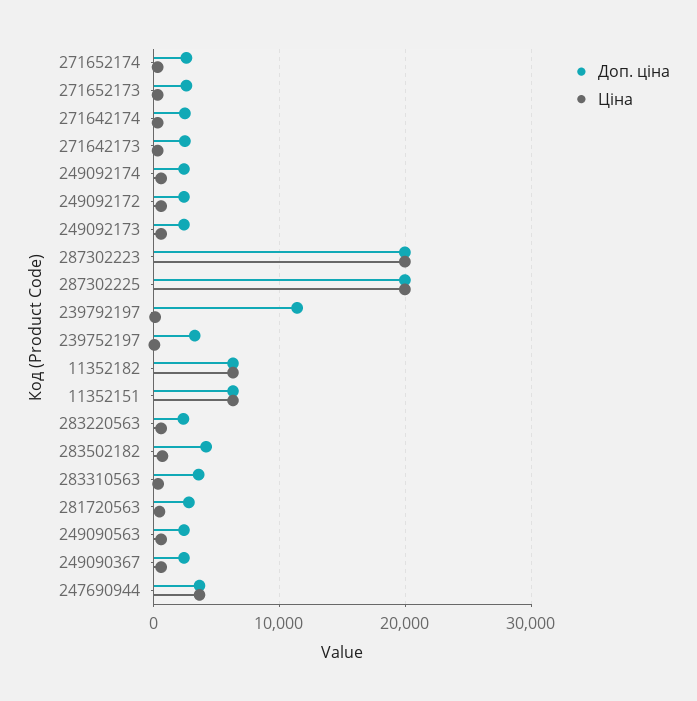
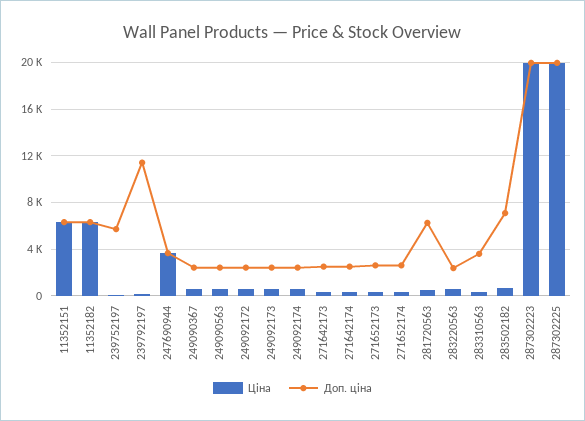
Доп. ціна, 239752197: 3000 -> 6000
Доп. ціна, 283502182: 4000 -> 7000
Доп. ціна, 281720563: 3000 -> 6000

